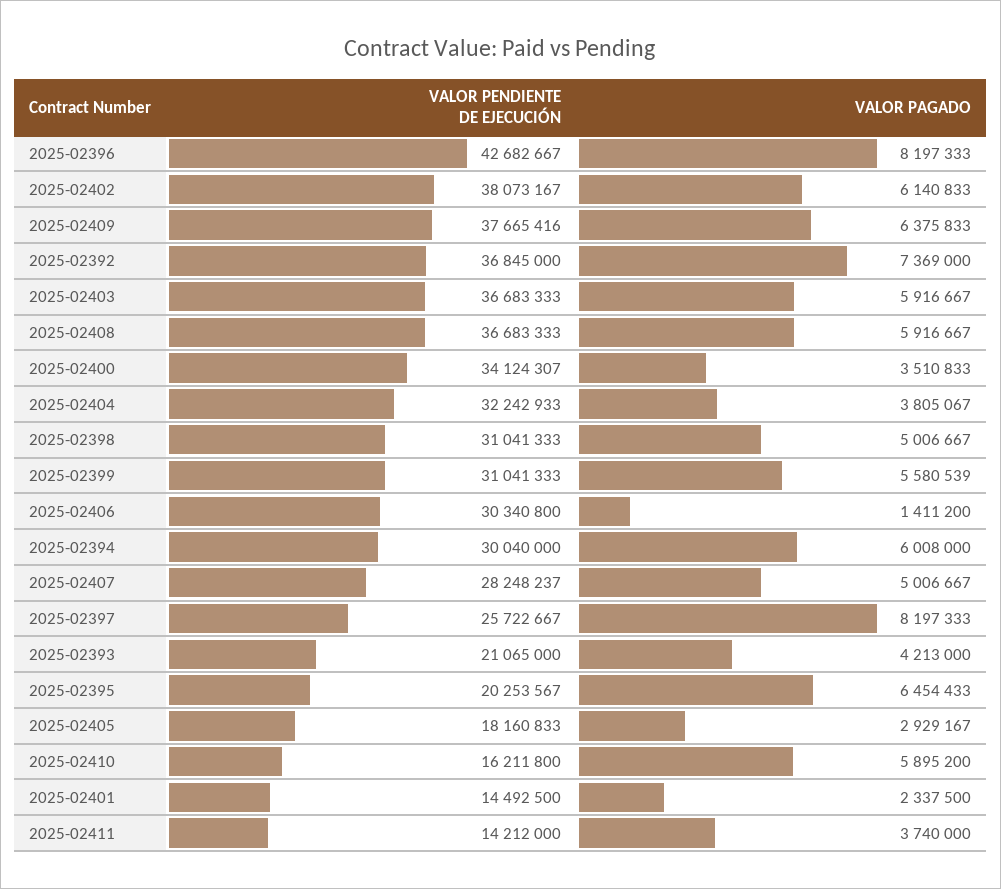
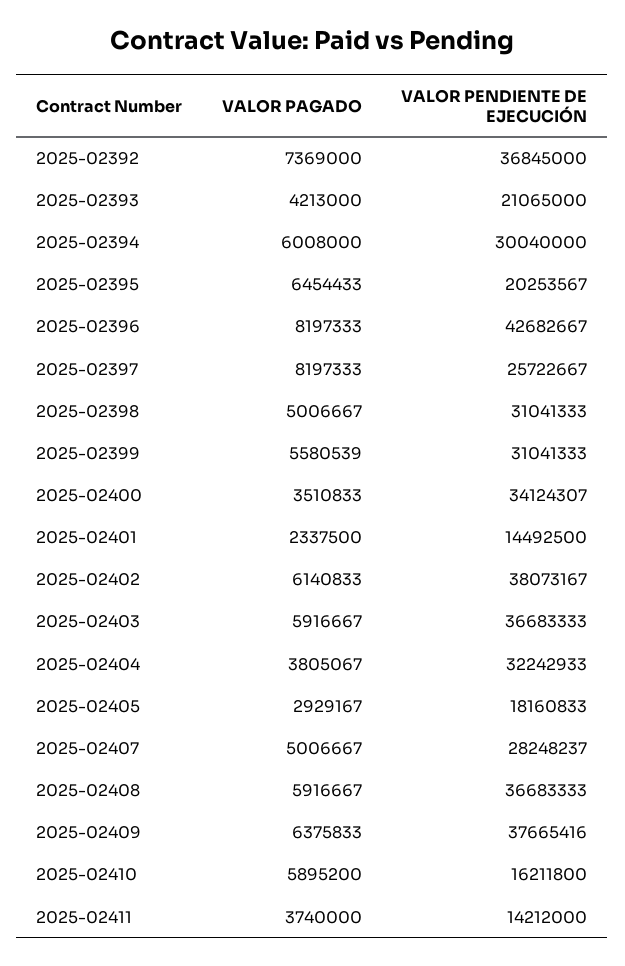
VALOR PENDIENTE DE EJECUCIÓN, 2025-02406: 30340800 -> none
VALOR PAGADO, 2025-02406: 1411200 -> none

